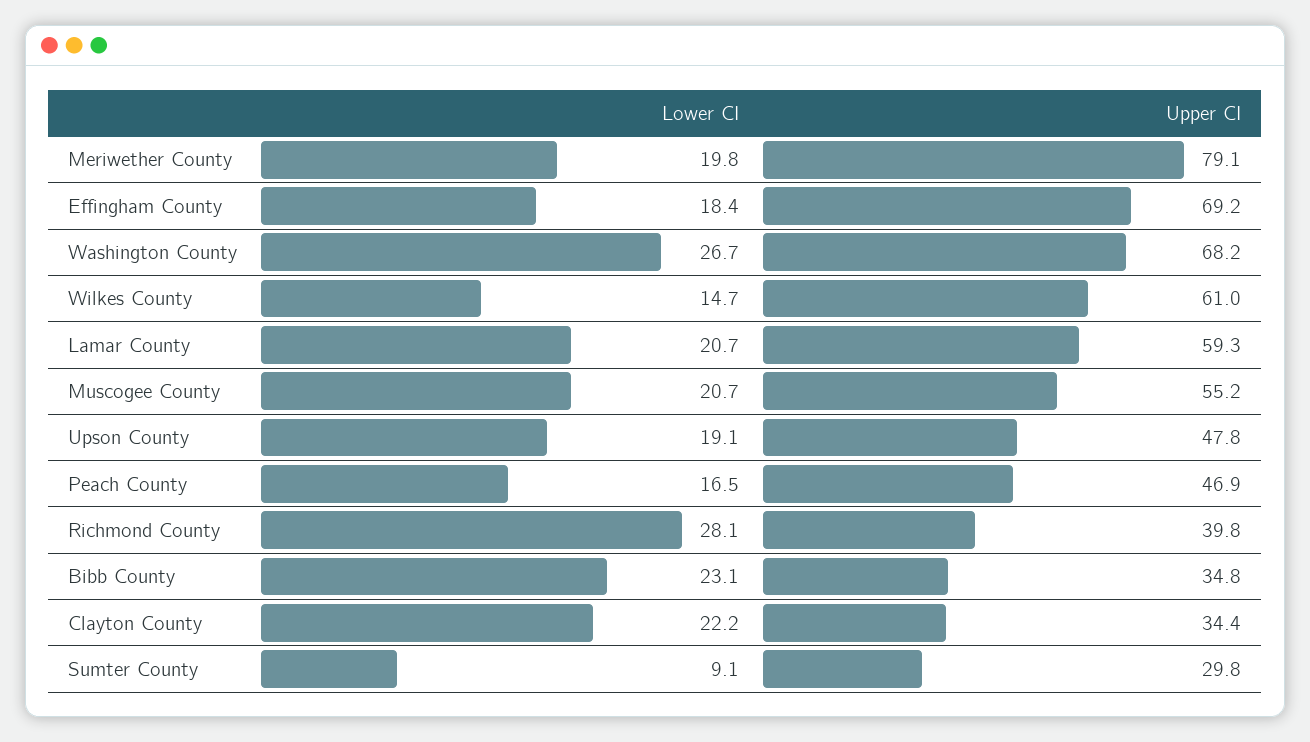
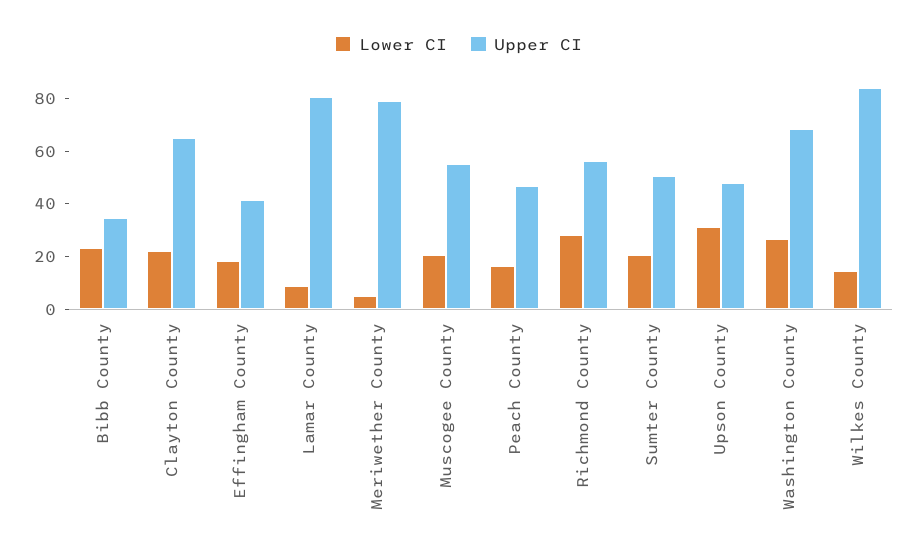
Lower CI, Meriwether County: 19.8 -> 5
Upper CI, Effingham County: 69.2 -> 40
Upper CI, Wilkes County: 61 -> 85
Lower CI, Lamar County: 20.7 -> 10
Upper CI, Lamar County: 59.3 -> 80
Lower CI, Upson County: 19.1 -> 30
Upper CI, Richmond County: 39.8 -> 55
Upper CI, Clayton County: 34.4 -> 65
Lower CI, Sumter County: 9.1 -> 20
Upper CI, Sumter County: 29.8 -> 50

